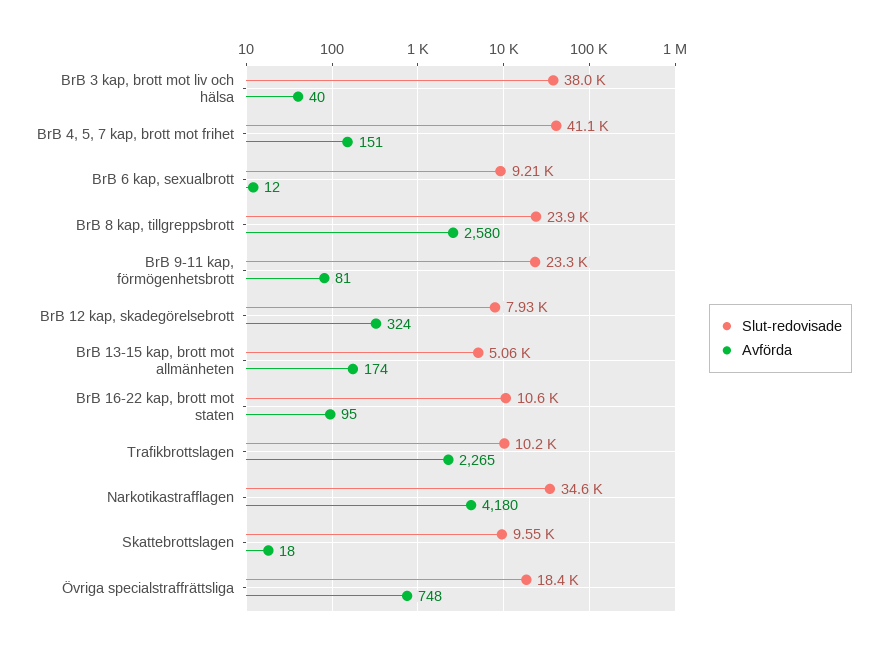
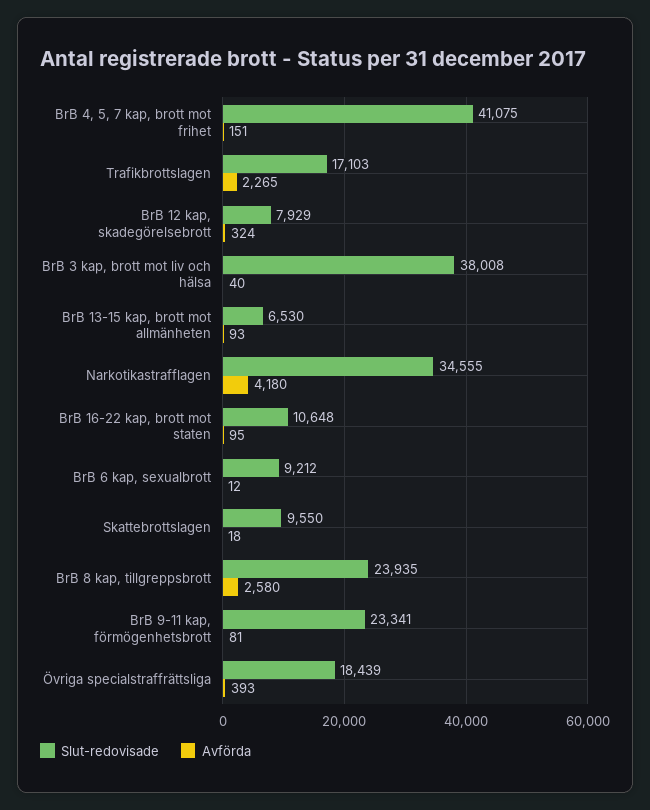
Slut-redovisade, BrB 13-15 kap, brott mot allmänheten: 5060 -> 6530
Avförda, BrB 13-15 kap, brott mot allmänheten: 174 -> 93
Slut-redovisade, Trafikbrottslagen: 10200 -> 17103
Avförda, Övriga specialstraffrättsliga: 748 -> 393

